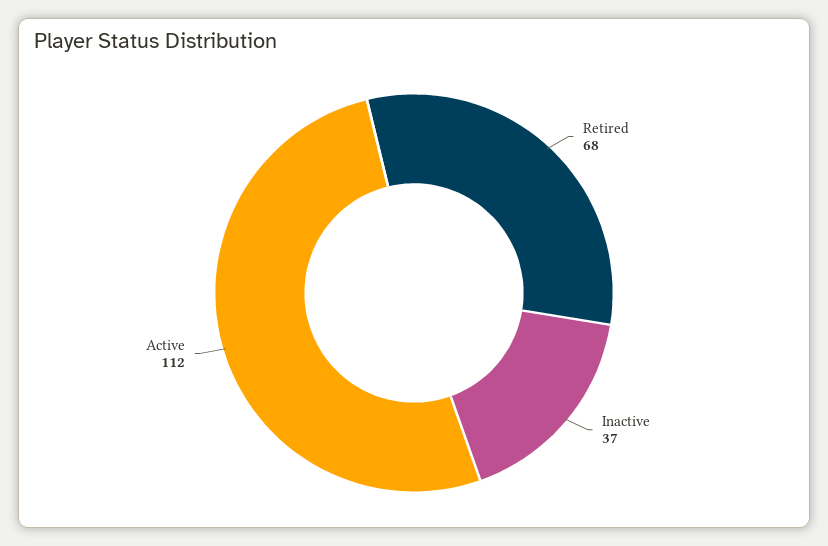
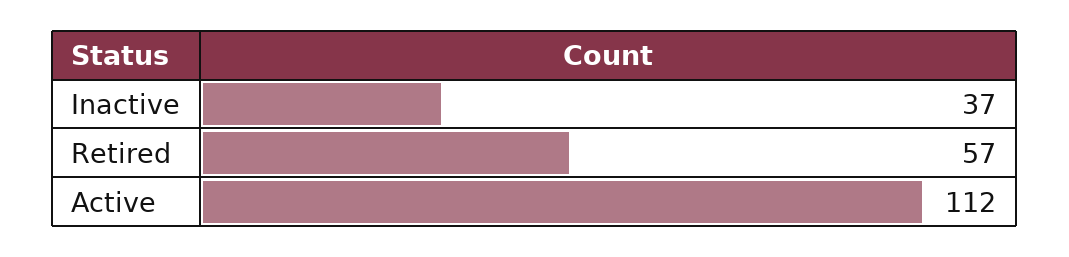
Retired: 68 -> 57

